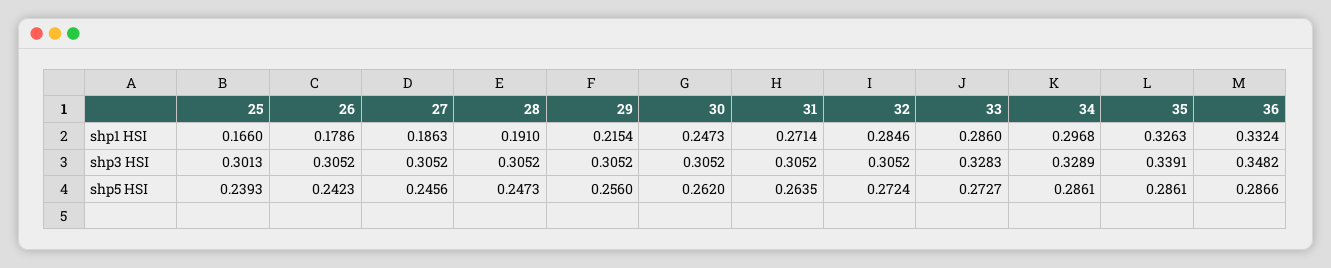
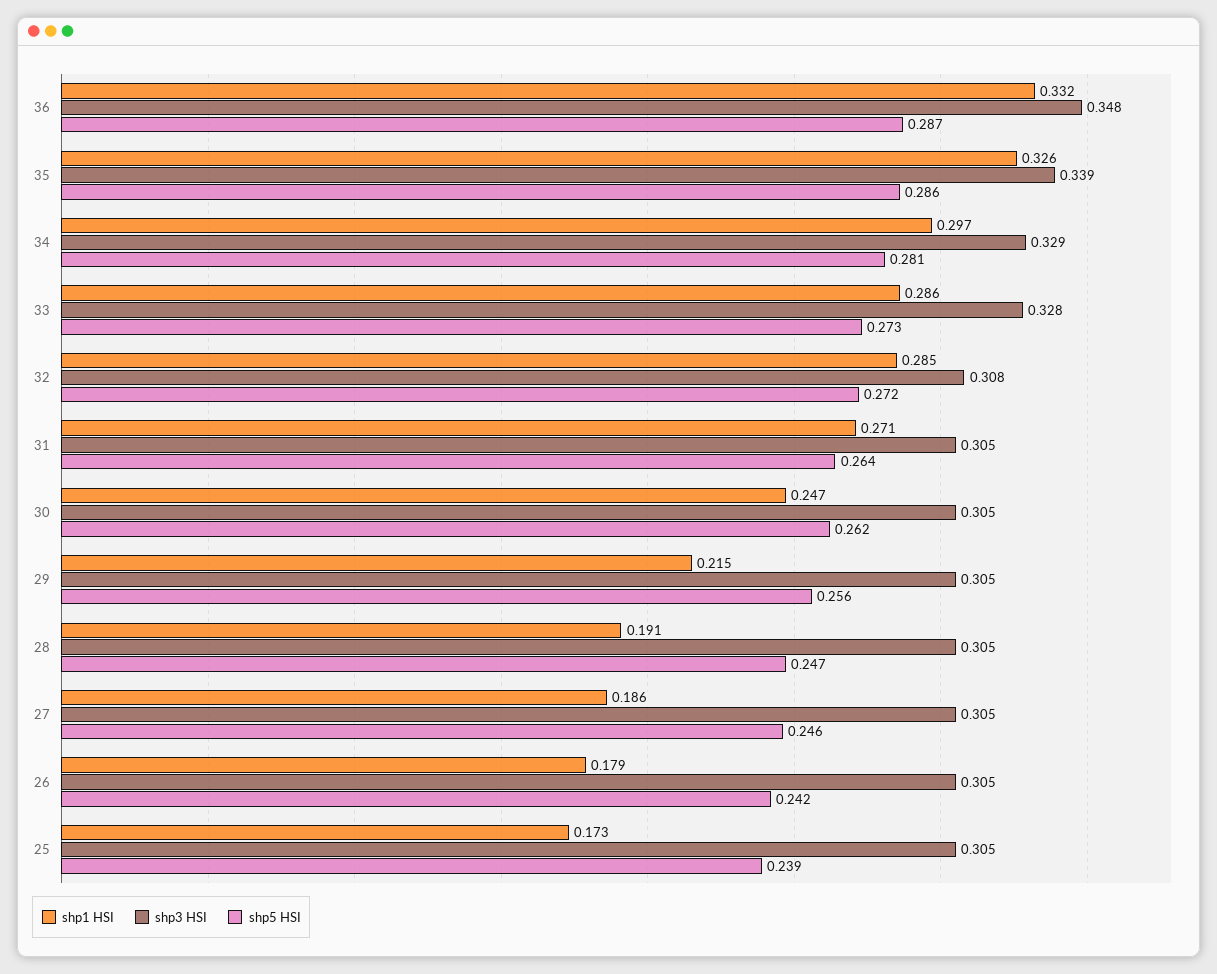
shp1 HSI, 25: 0.166 -> 0.173
shp3 HSI, 25: 0.3013 -> 0.305
shp3 HSI, 32: 0.3052 -> 0.308
shp5 HSI, 34: 0.2861 -> 0.281

